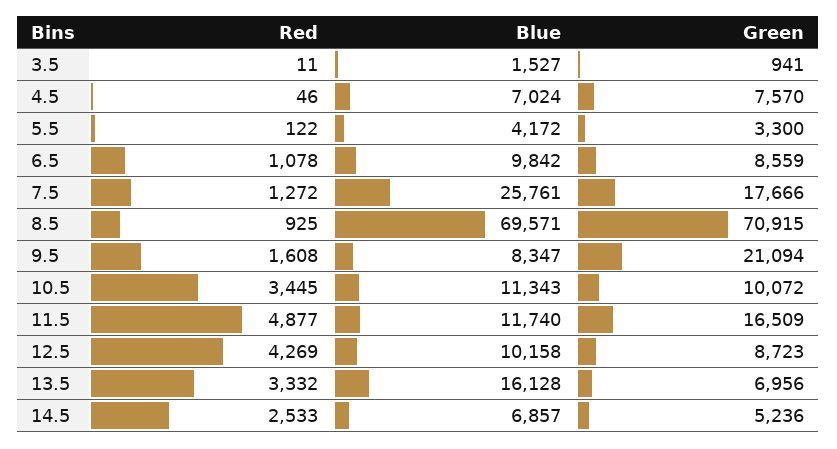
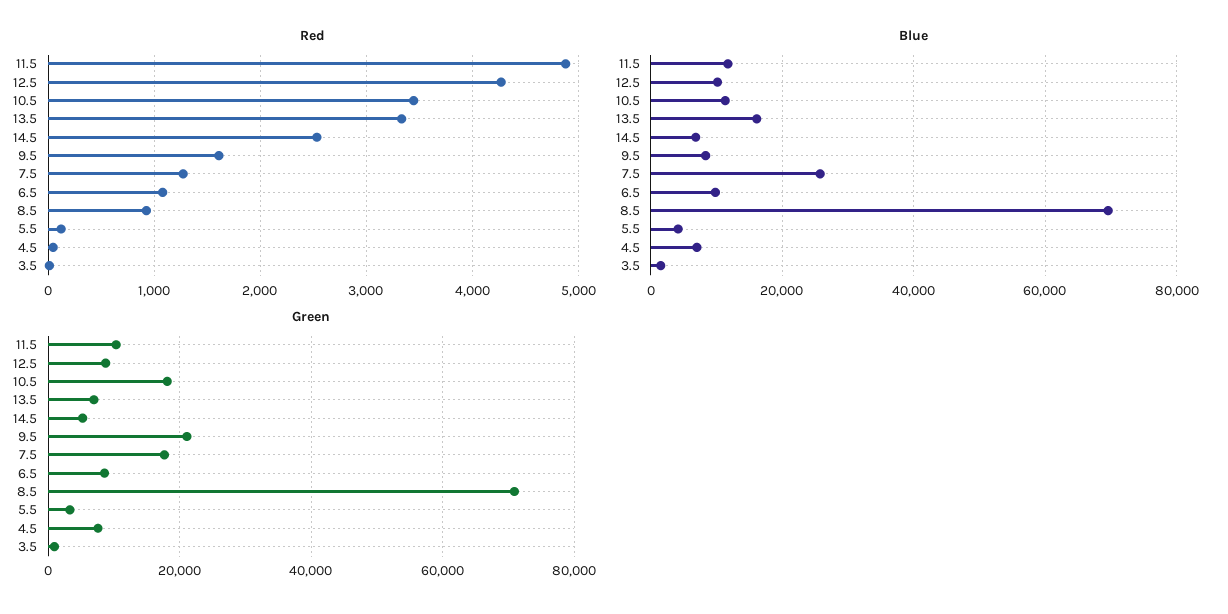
Green, 10.5: 10072 -> 18000
Green, 11.5: 16509 -> 10000

